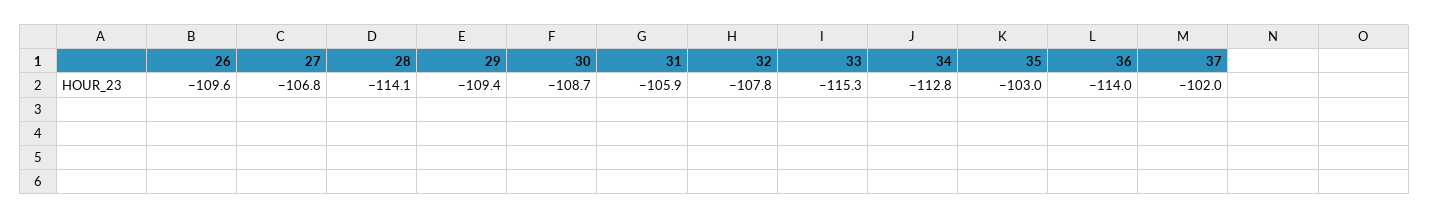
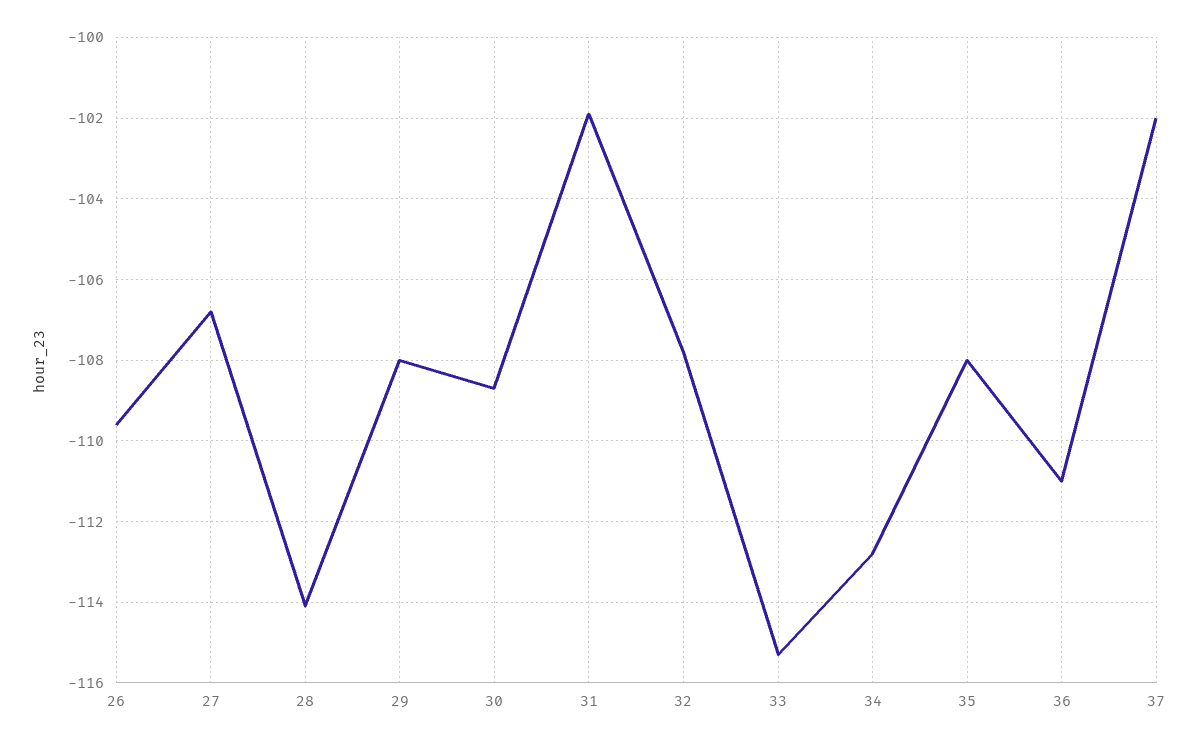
29: -109.4 -> -108
31: -105.9 -> -102
35: -103 -> -108
36: -114 -> -111

